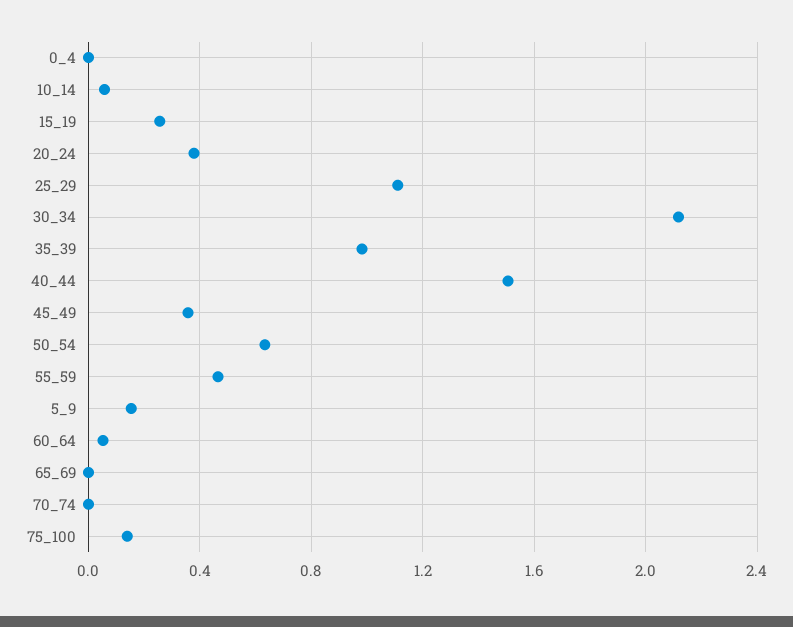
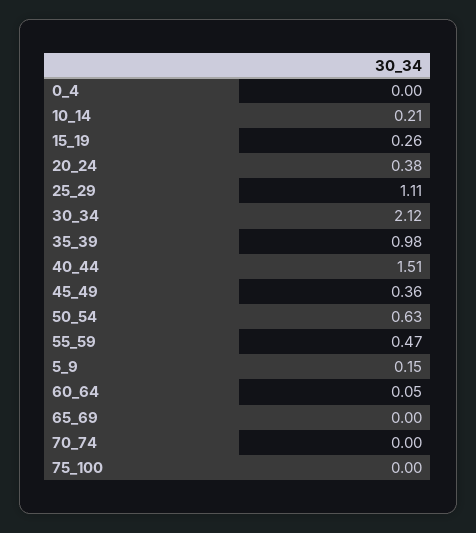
10_14: 0.05 -> 0.21
75_100: 0.15 -> 0

